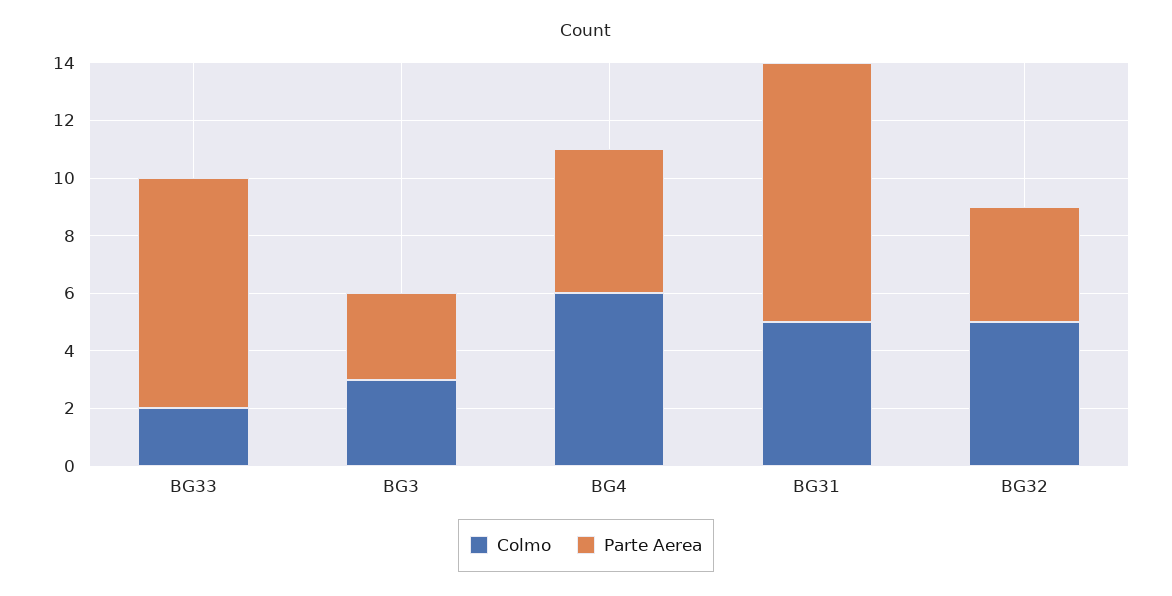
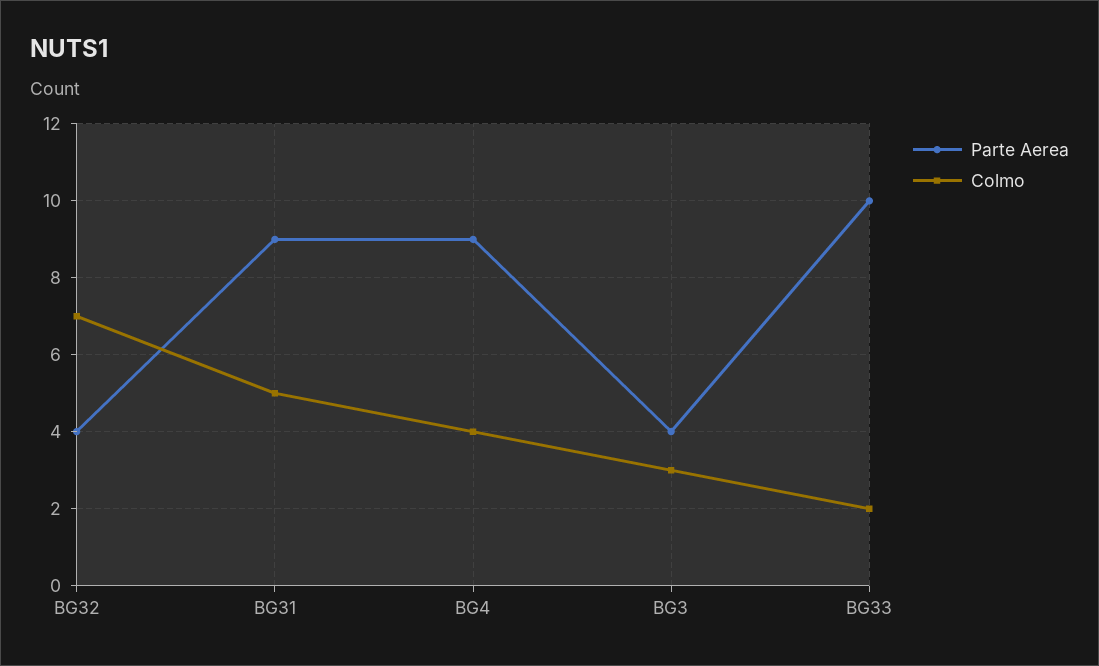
Parte Aerea, BG33: 8 -> 10
Parte Aerea, BG3: 3 -> 4
Colmo, BG4: 6 -> 4
Parte Aerea, BG4: 5 -> 9
Colmo, BG32: 5 -> 7

